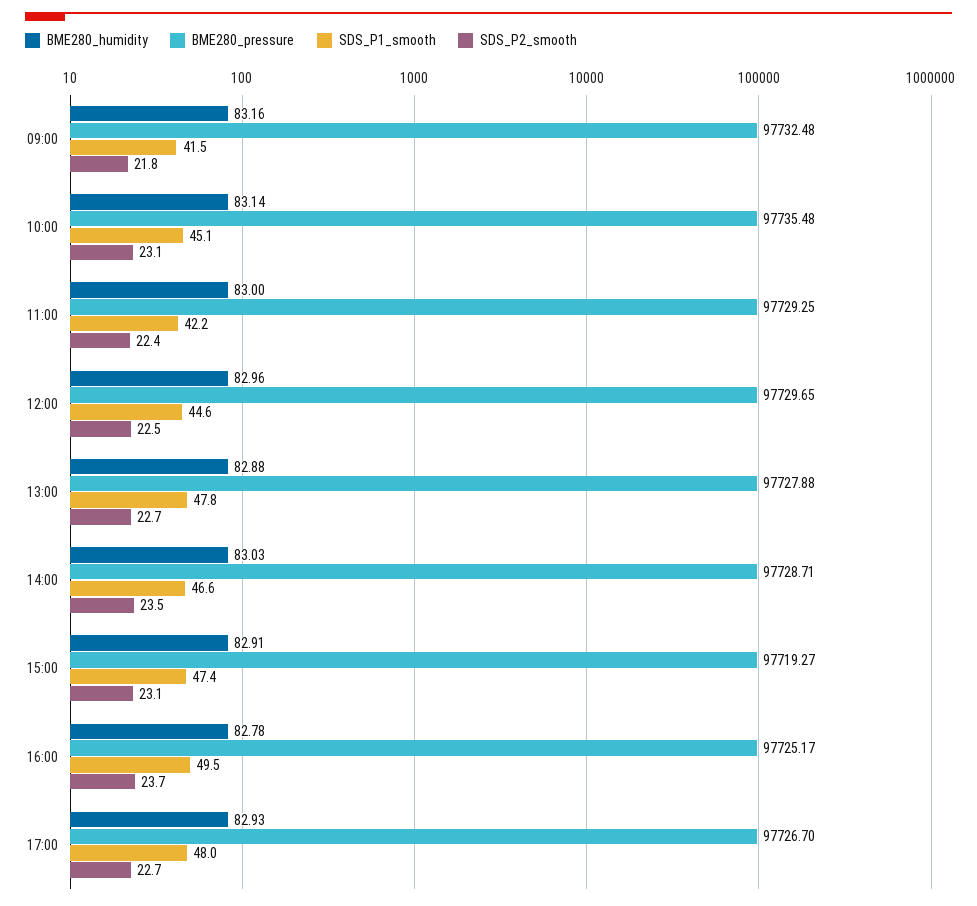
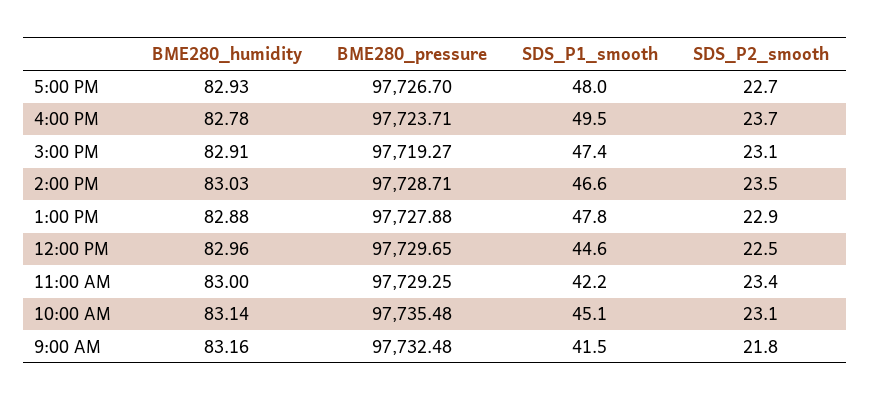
SDS_P2_smooth, 11:00: 22.4 -> 23.4
SDS_P2_smooth, 13:00: 22.7 -> 22.9
BME280_pressure, 16:00: 97725.17 -> 97723.71

